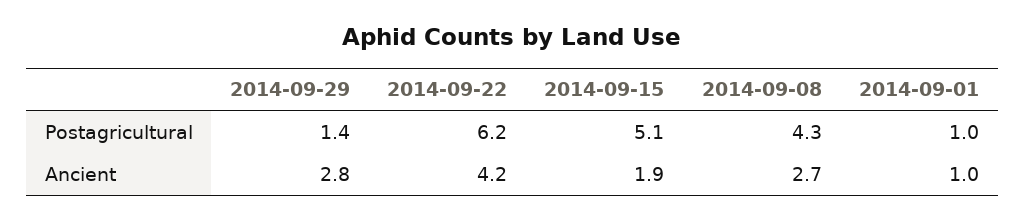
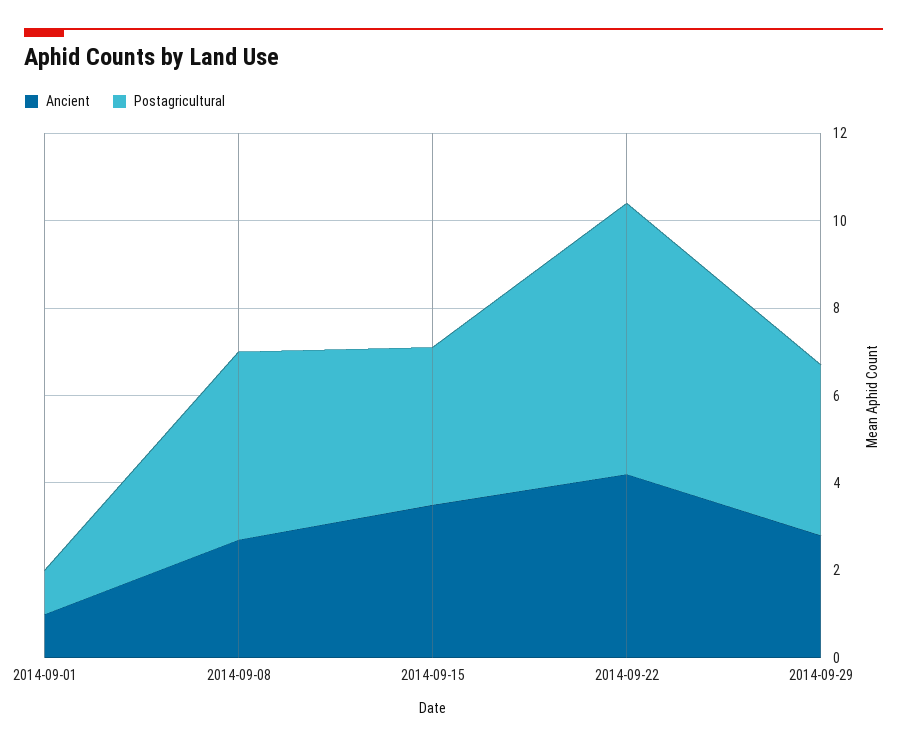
Postagricultural, 2014-09-29: 1.4 -> 4
Postagricultural, 2014-09-15: 5.1 -> 3.5
Ancient, 2014-09-15: 1.9 -> 3.5

